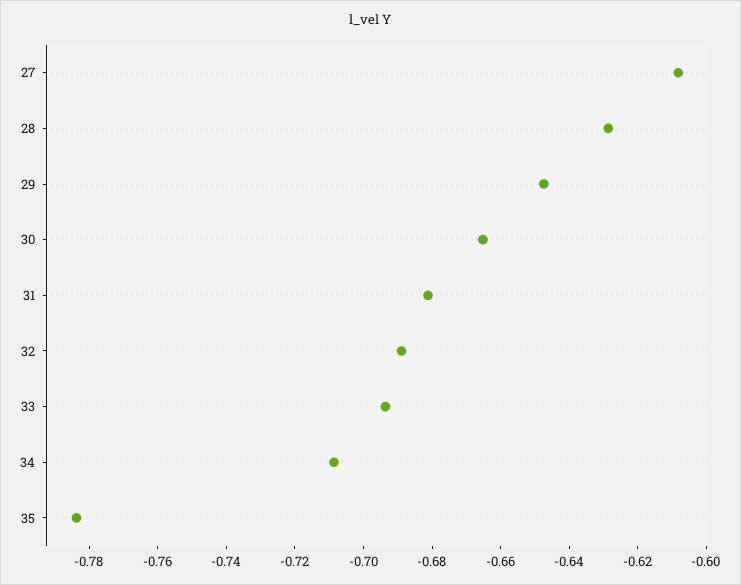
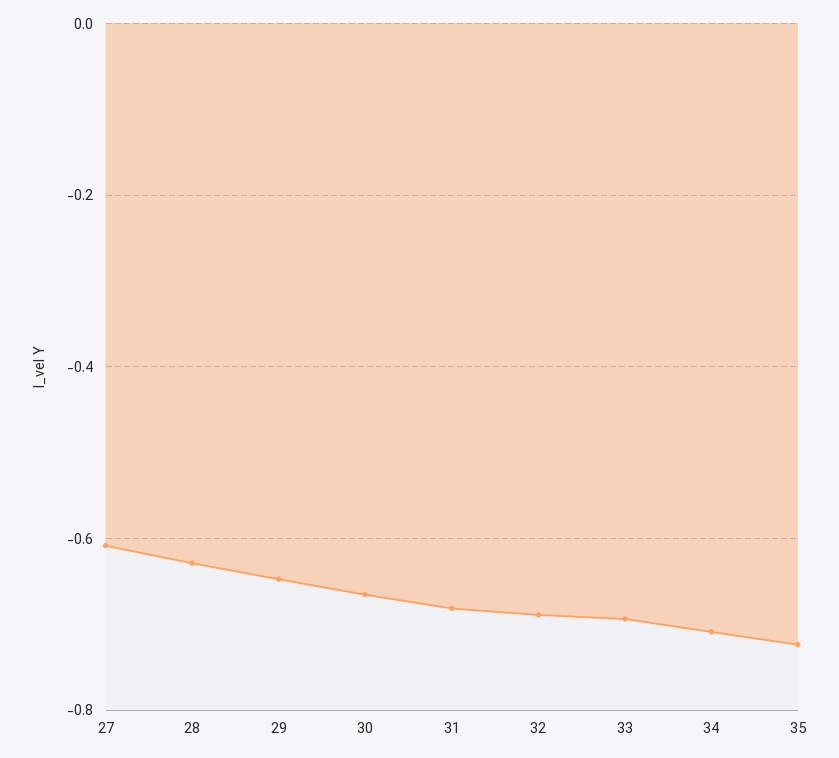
35: -0.785 -> -0.72

